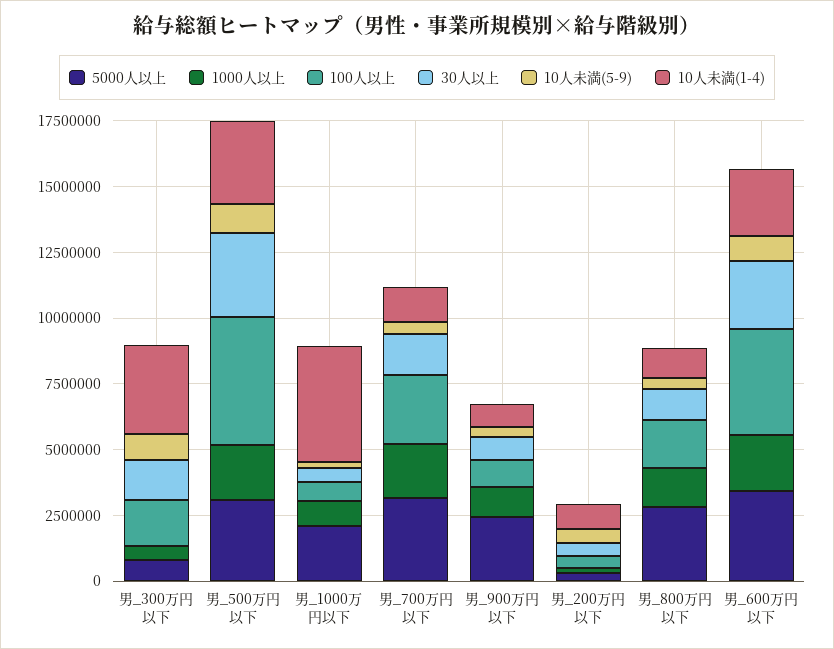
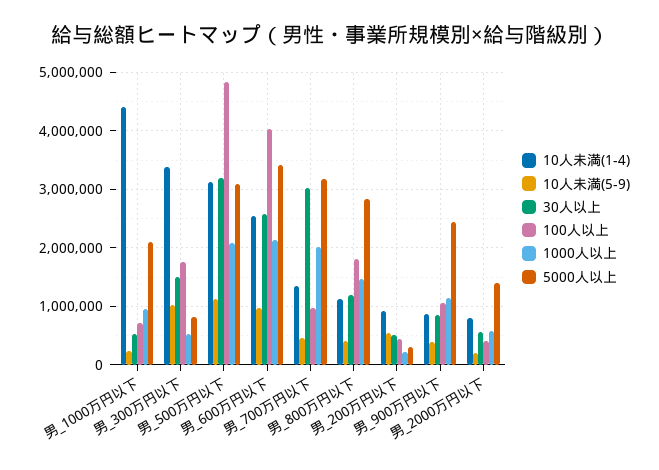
100人以上, 男_700万円以下: 2500000 -> 1000000
30人以上, 男_700万円以下: 1500000 -> 3000000
10人未満(1-4), 男_2000万円以下: none -> 800000
10人未満(5-9), 男_2000万円以下: none -> 200000
30人以上, 男_2000万円以下: none -> 600000
100人以上, 男_2000万円以下: none -> 400000
1000人以上, 男_2000万円以下: none -> 600000
5000人以上, 男_2000万円以下: none -> 1400000

